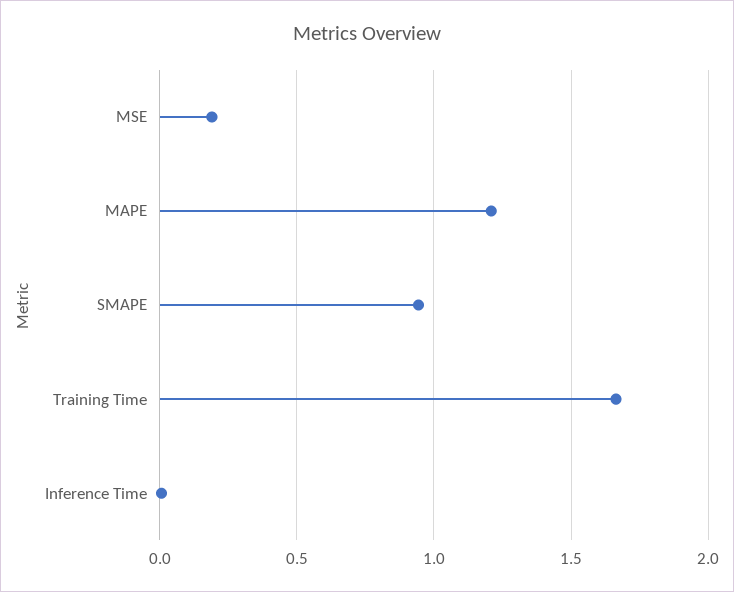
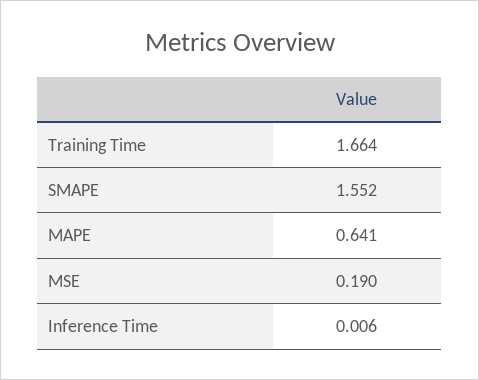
MAPE: 1.2 -> 0.641
SMAPE: 0.95 -> 1.552

